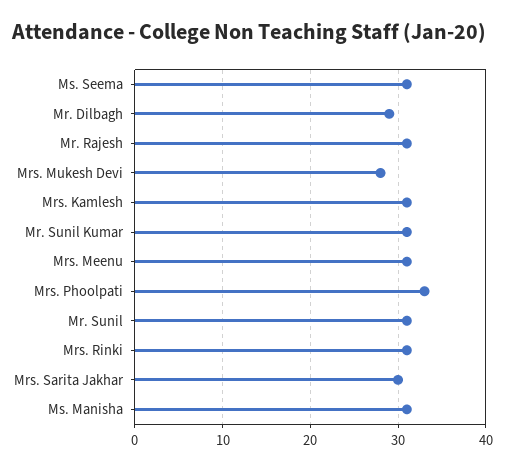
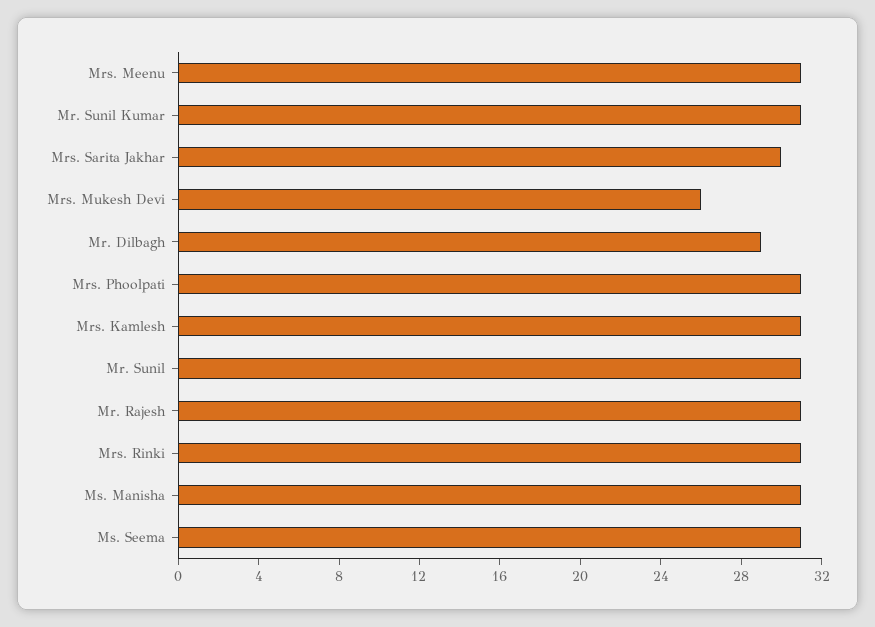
Mrs. Mukesh Devi: 28 -> 26
Mrs. Phoolpati: 33 -> 31

